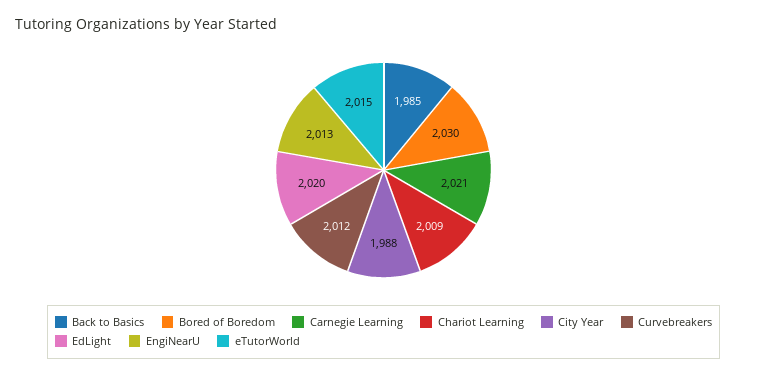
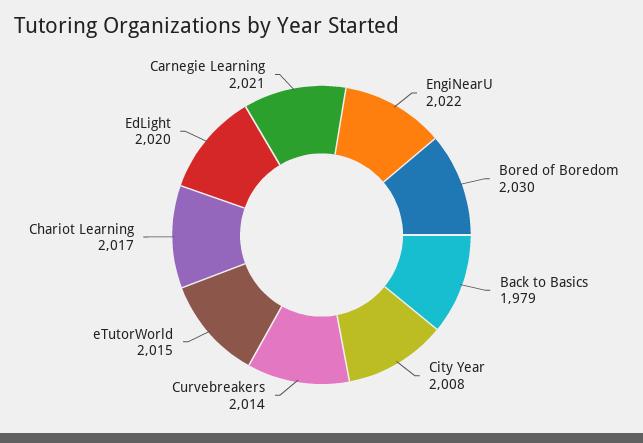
Back to Basics: 1985 -> 1979
Chariot Learning: 2009 -> 2017
City Year: 1988 -> 2008
Curvebreakers: 2012 -> 2014
EngiNearU: 2013 -> 2022

